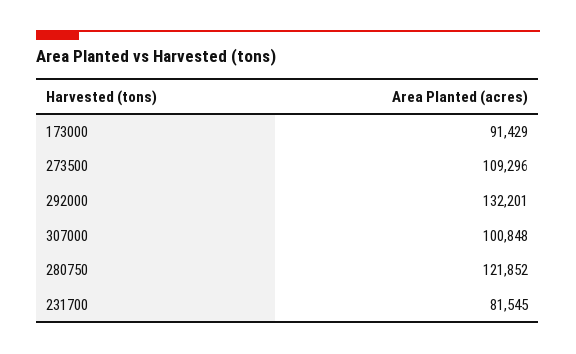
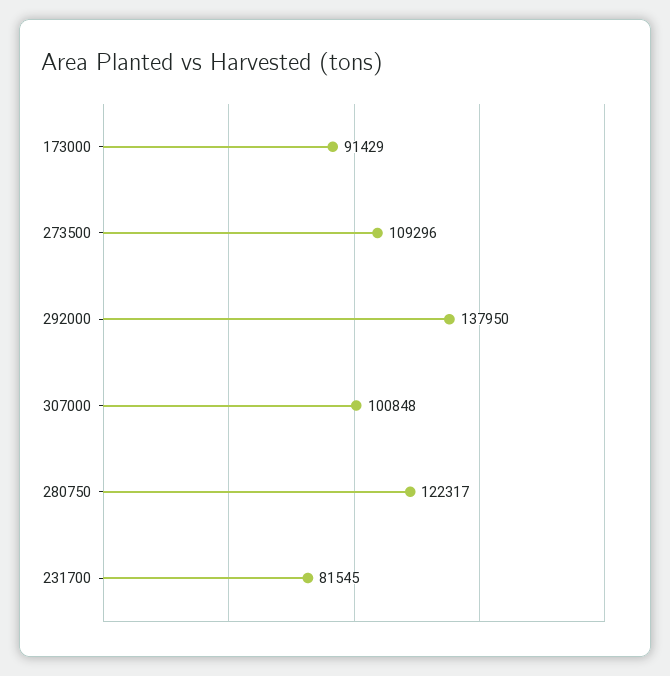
292000: 132201 -> 137950
280750: 121852 -> 122317

